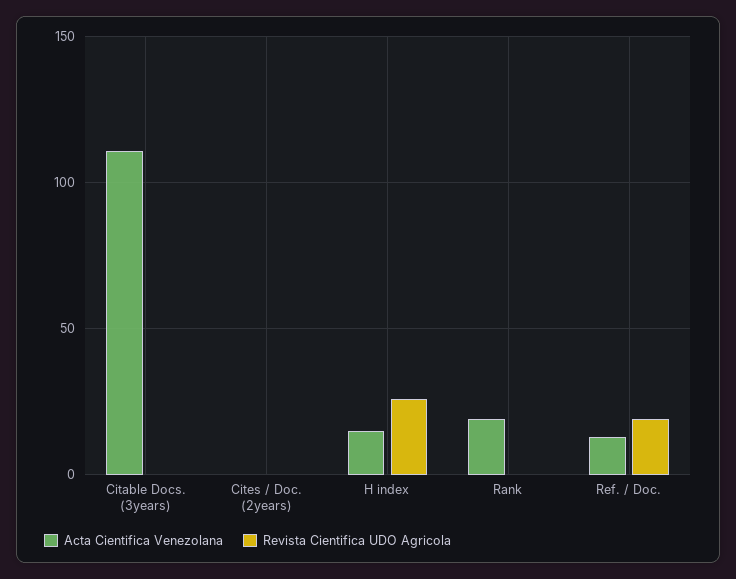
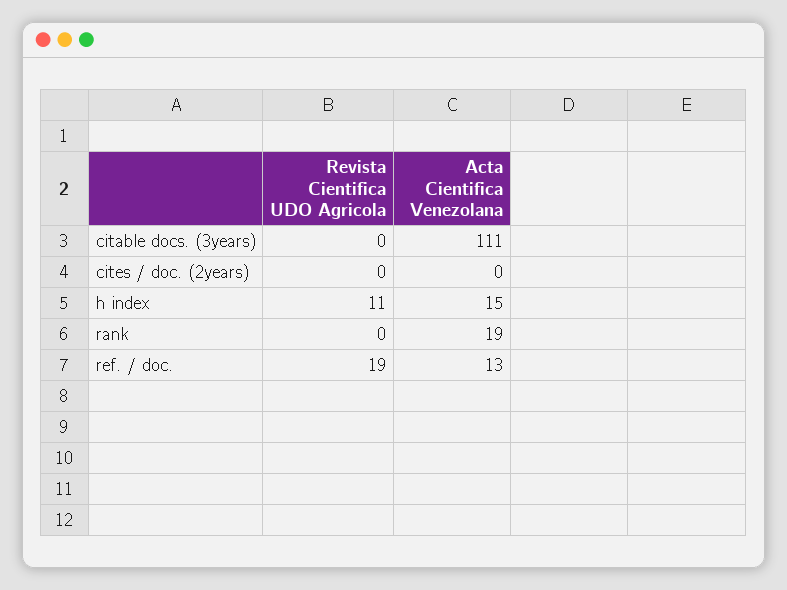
Revista Cientifica UDO Agricola, H index: 25 -> 11

